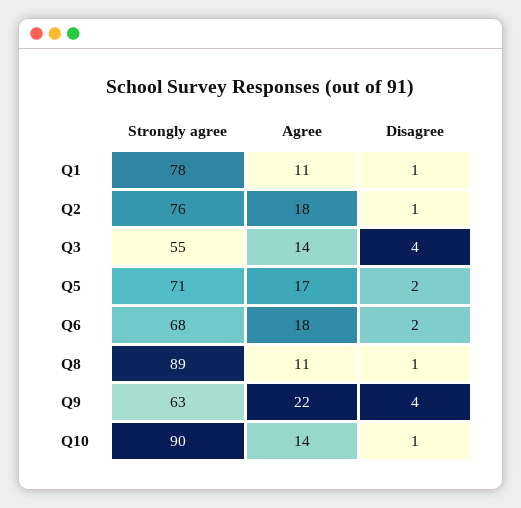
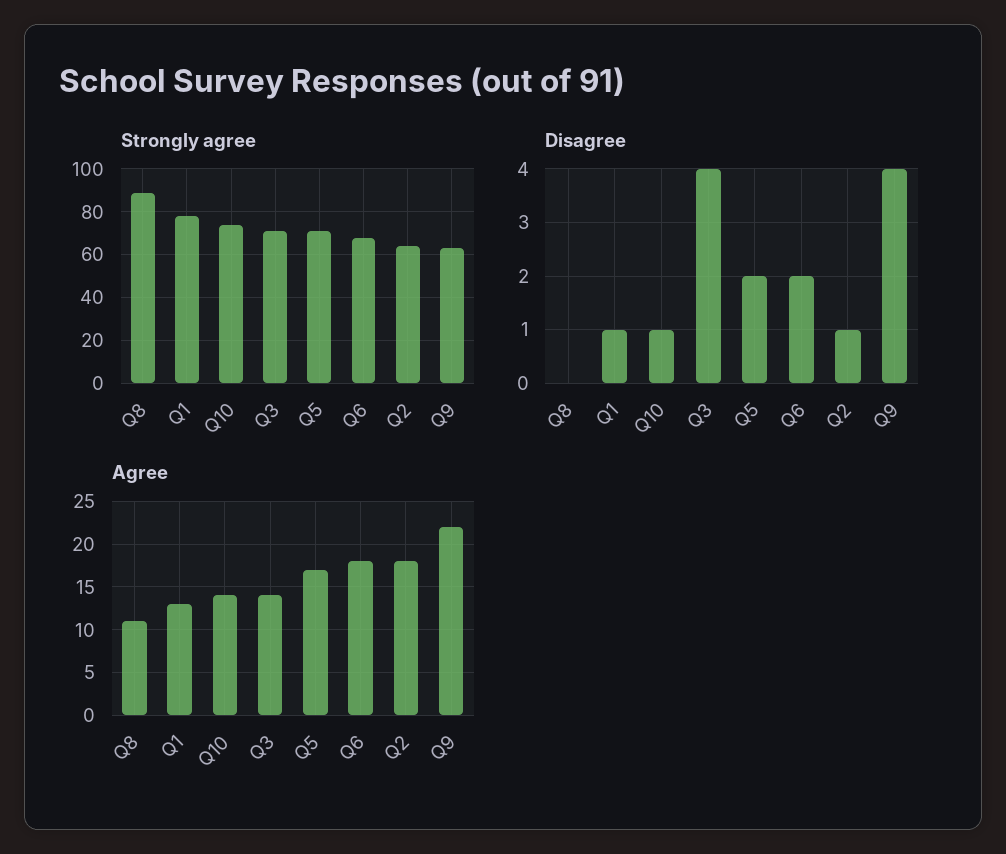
Agree, Q1: 11 -> 13
Strongly agree, Q2: 76 -> 65
Strongly agree, Q3: 55 -> 70
Disagree, Q8: 1 -> 0
Strongly agree, Q10: 90 -> 75

